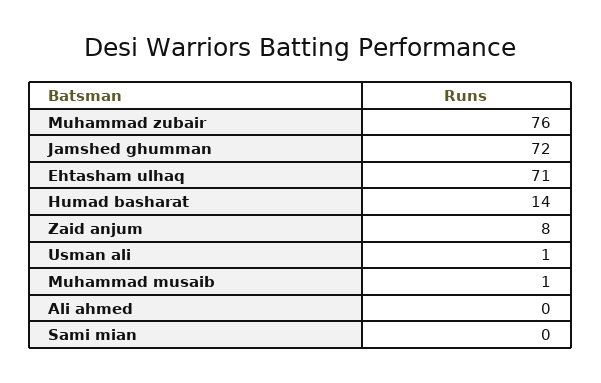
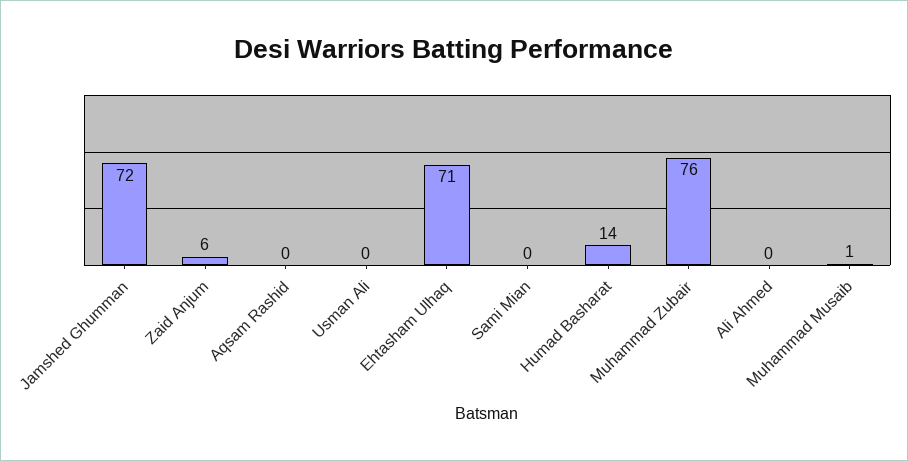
Zaid anjum: 8 -> 6
Usman ali: 1 -> 0
Aqsam Rashid: none -> 0

